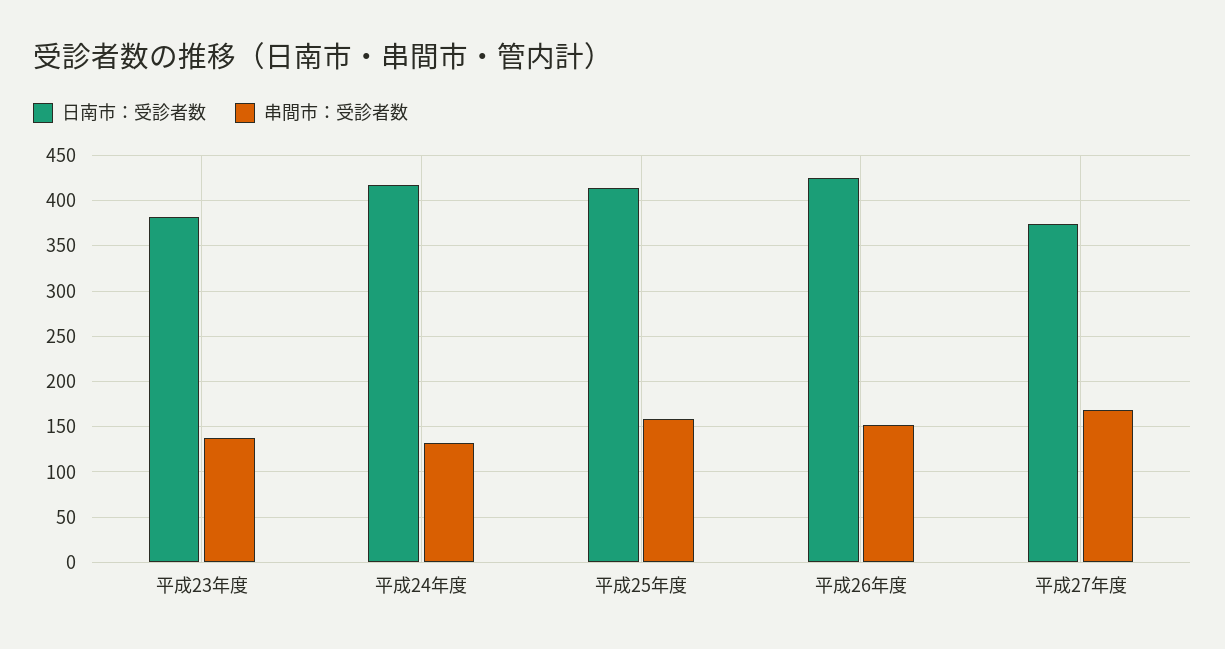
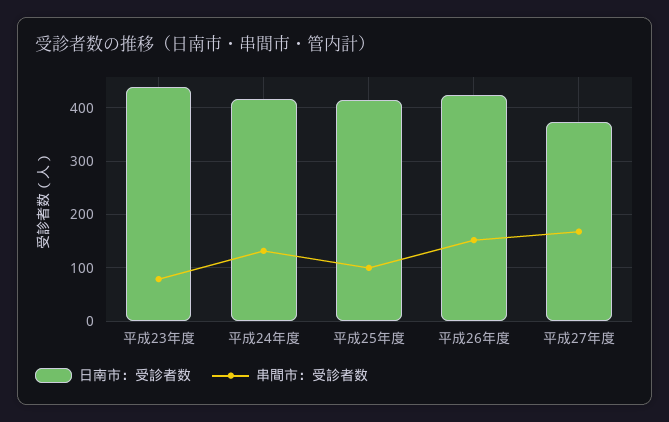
日南市：受診者数, 平成23年度: 380 -> 440
串間市：受診者数, 平成23年度: 140 -> 80
串間市：受診者数, 平成25年度: 160 -> 100

